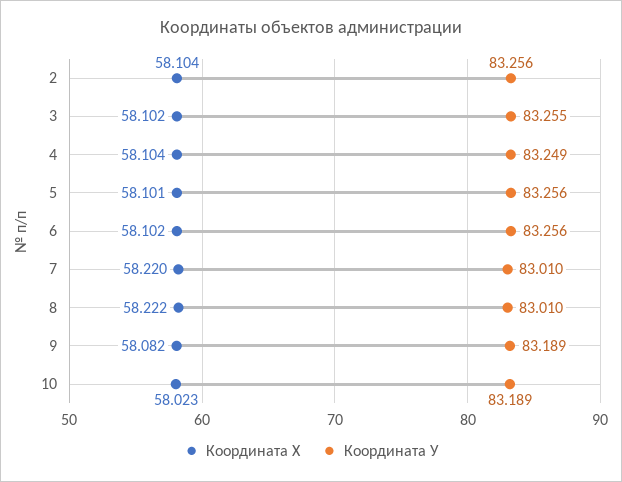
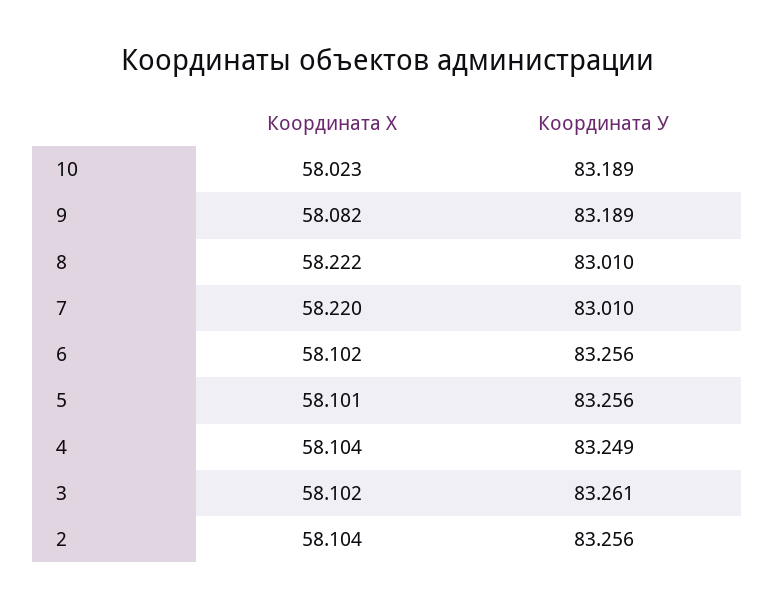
Координата У, 3: 83.255 -> 83.261

